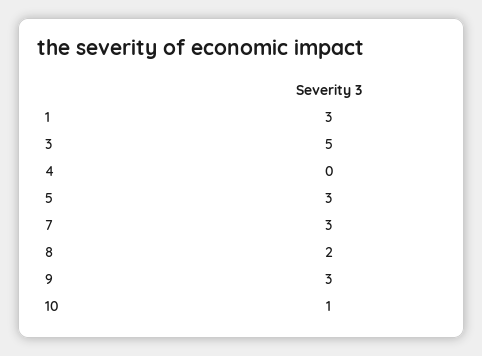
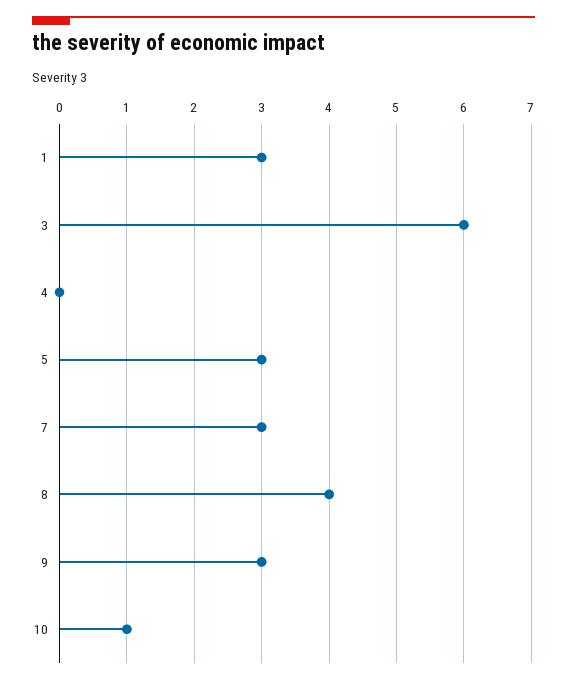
3: 5 -> 6
8: 2 -> 4

